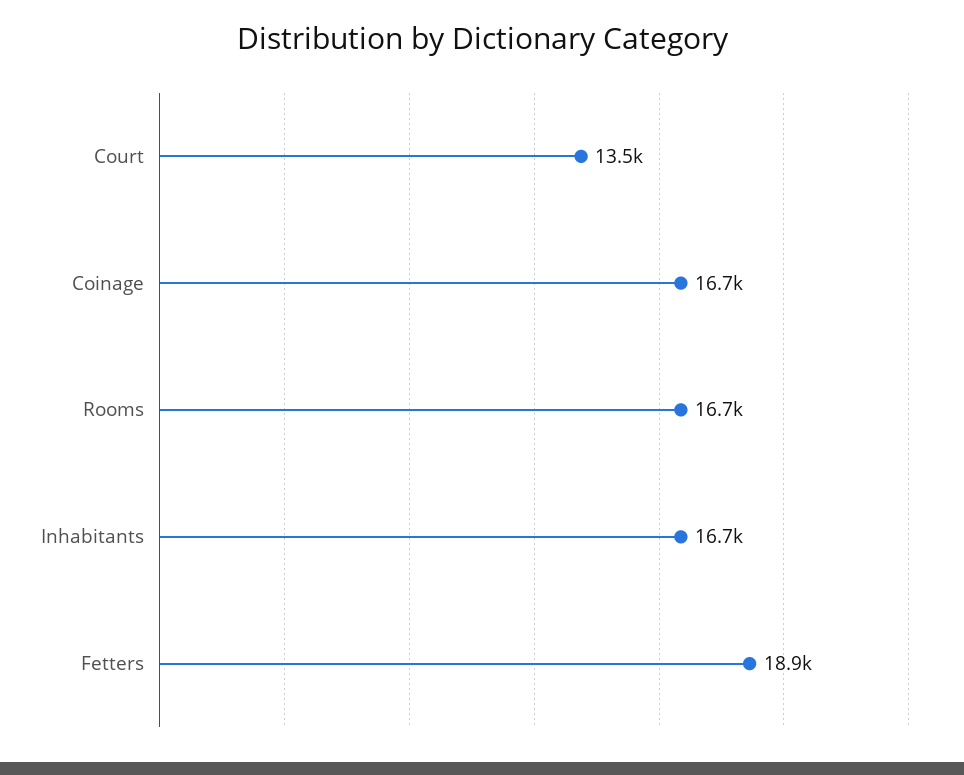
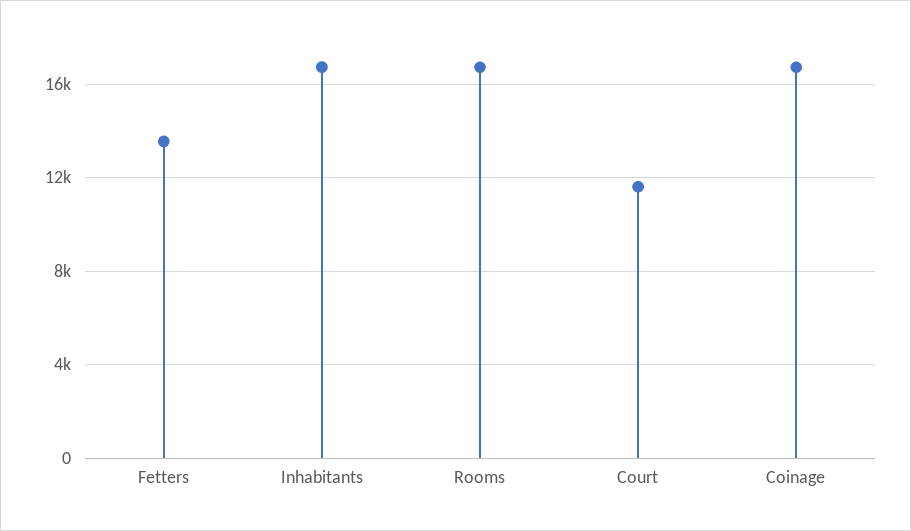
Court: 13500 -> 11500
Fetters: 18900 -> 13500

